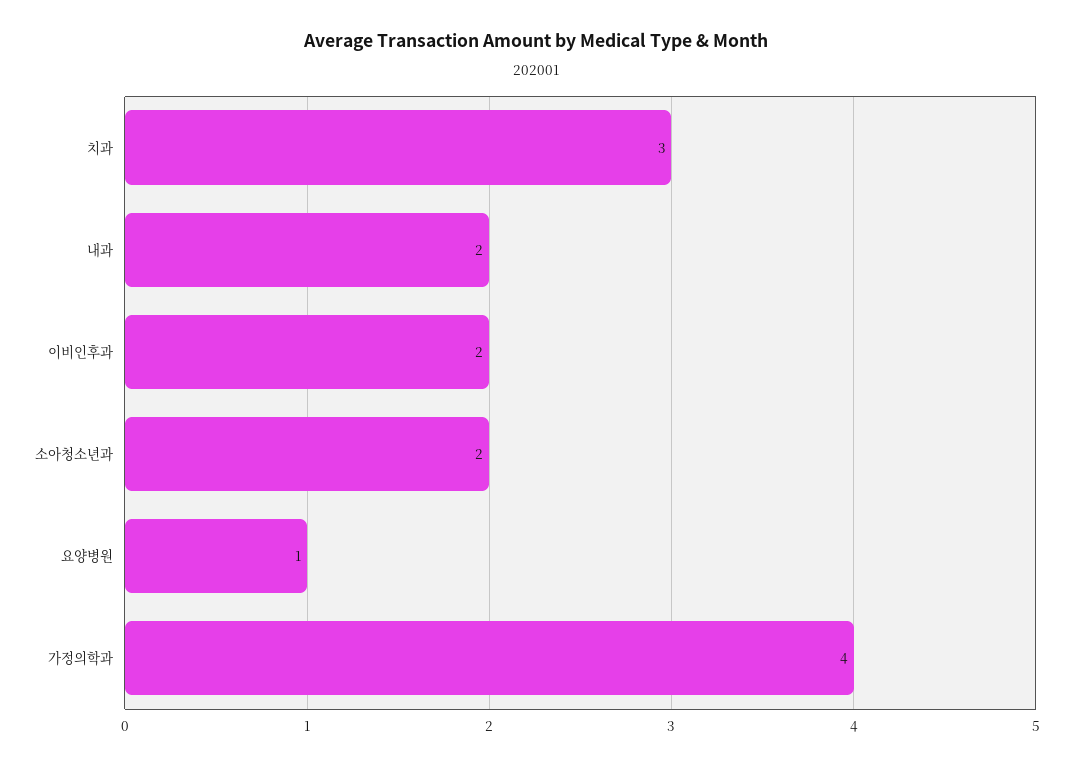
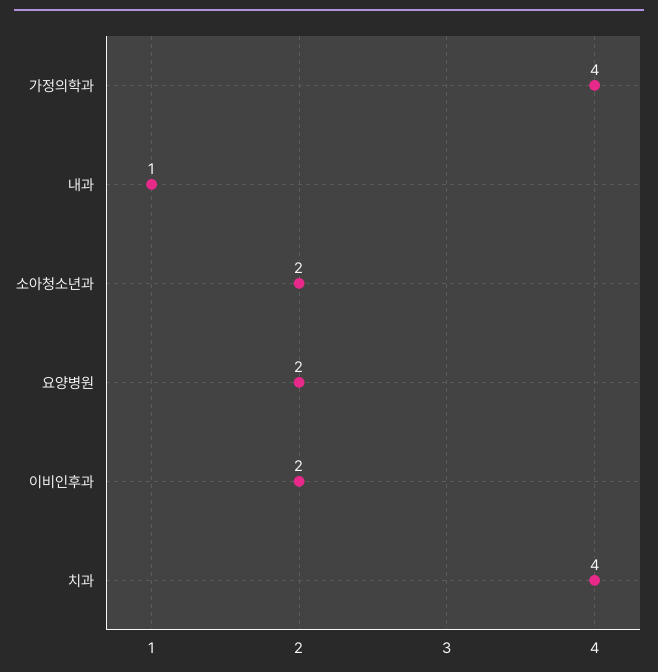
치과: 3 -> 4
내과: 2 -> 1
요양병원: 1 -> 2

